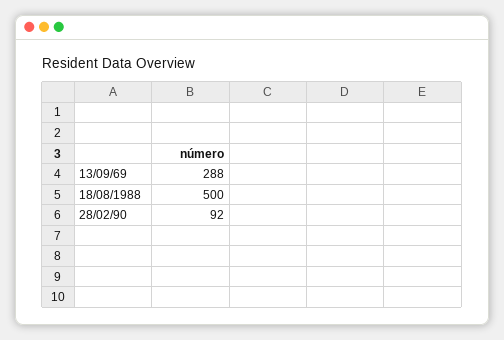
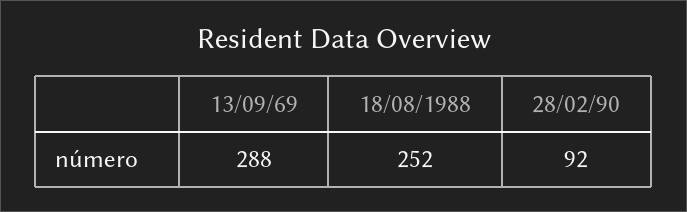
18/08/1988: 500 -> 252

